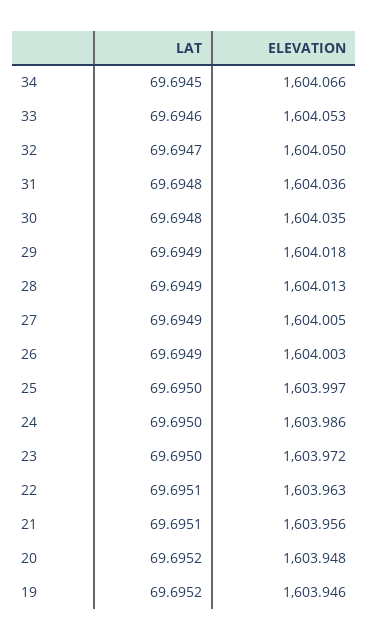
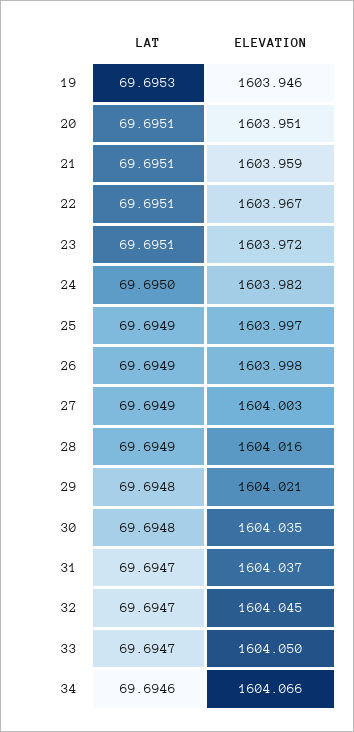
LAT, 34: 69.6945 -> 69.6946
LAT, 33: 69.6946 -> 69.6947
ELEVATION, 33: 1604.053 -> 1604.05
ELEVATION, 32: 1604.05 -> 1604.045
LAT, 31: 69.6948 -> 69.6947
ELEVATION, 31: 1604.036 -> 1604.037
LAT, 29: 69.6949 -> 69.6948
ELEVATION, 29: 1604.018 -> 1604.021
ELEVATION, 28: 1604.013 -> 1604.016
ELEVATION, 27: 1604.005 -> 1604.003
ELEVATION, 26: 1604.003 -> 1603.998
LAT, 25: 69.695 -> 69.6949
ELEVATION, 24: 1603.986 -> 1603.982
LAT, 23: 69.695 -> 69.6951
ELEVATION, 22: 1603.963 -> 1603.967
ELEVATION, 21: 1603.956 -> 1603.959
LAT, 20: 69.6952 -> 69.6951
ELEVATION, 20: 1603.948 -> 1603.951
LAT, 19: 69.6952 -> 69.6953

